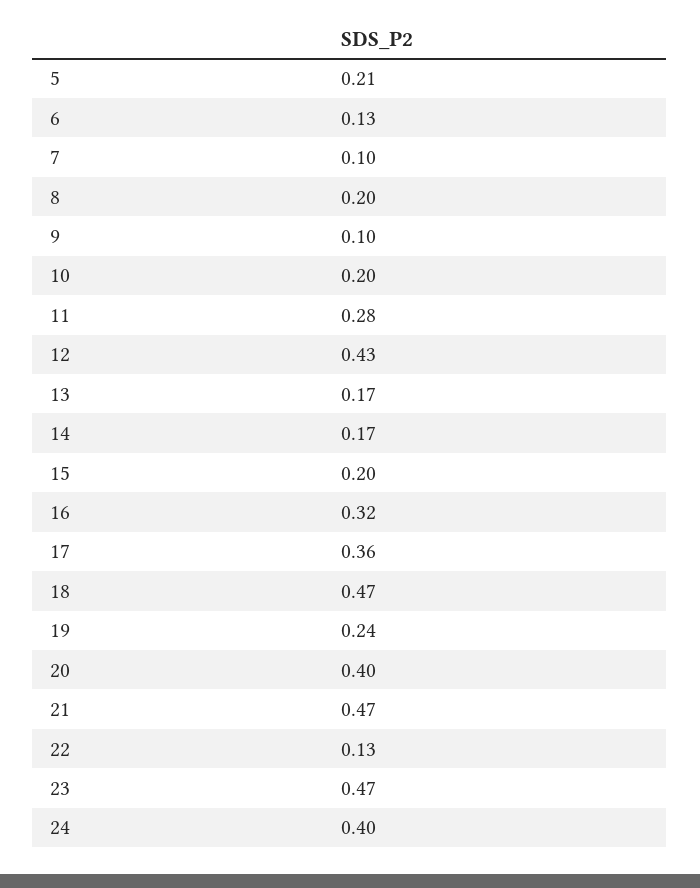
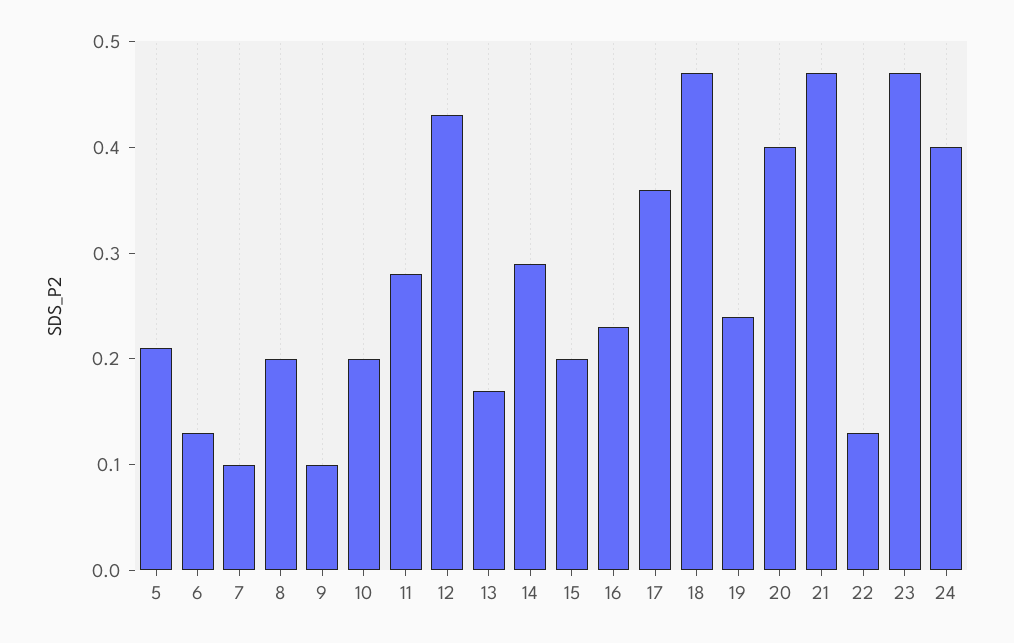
14: 0.17 -> 0.29
16: 0.32 -> 0.23

